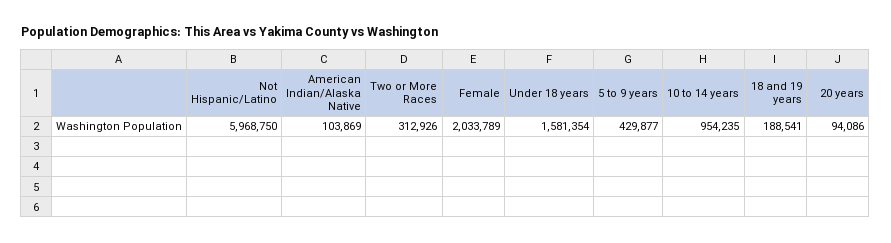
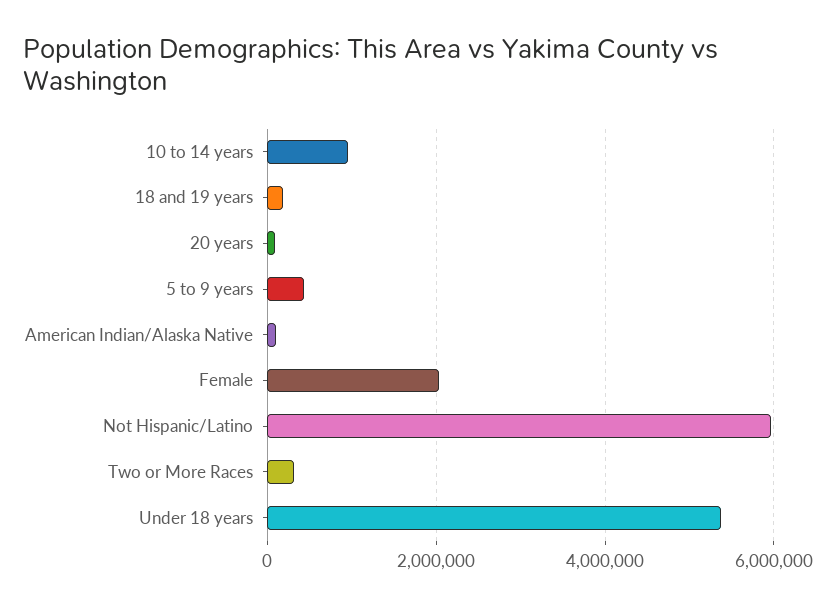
Under 18 years: 1581354 -> 5400000

